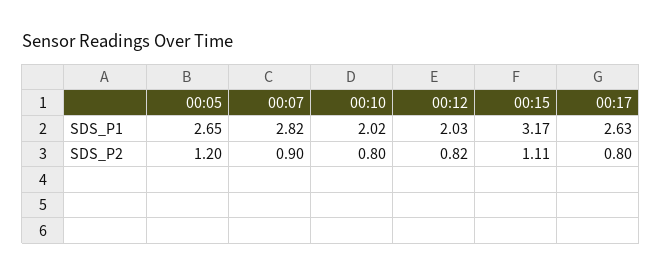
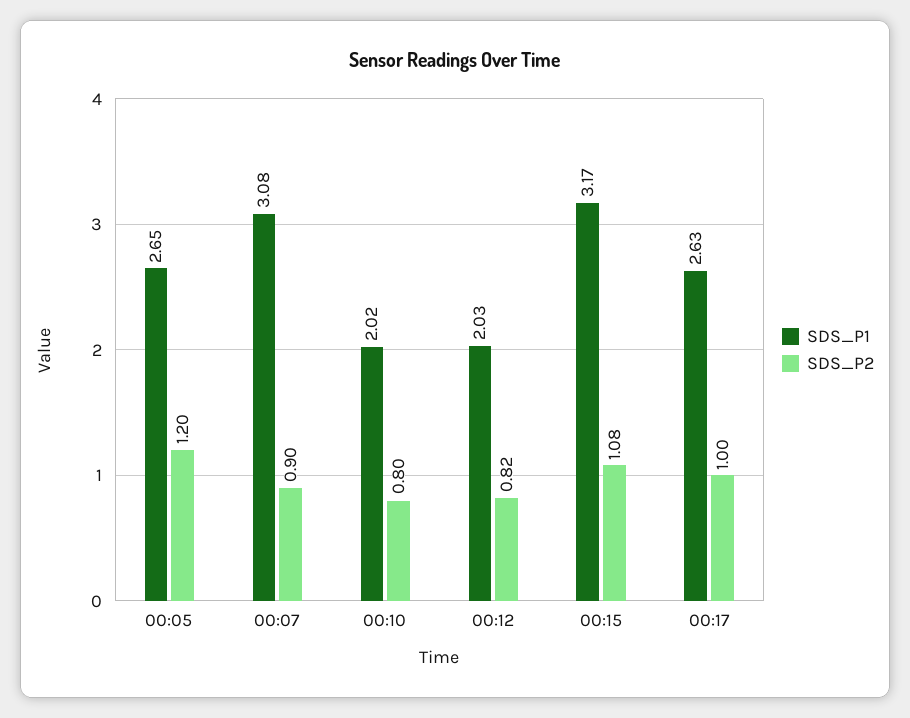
SDS_P1, 00:07: 2.82 -> 3.08
SDS_P2, 00:15: 1.11 -> 1.08
SDS_P2, 00:17: 0.8 -> 1

